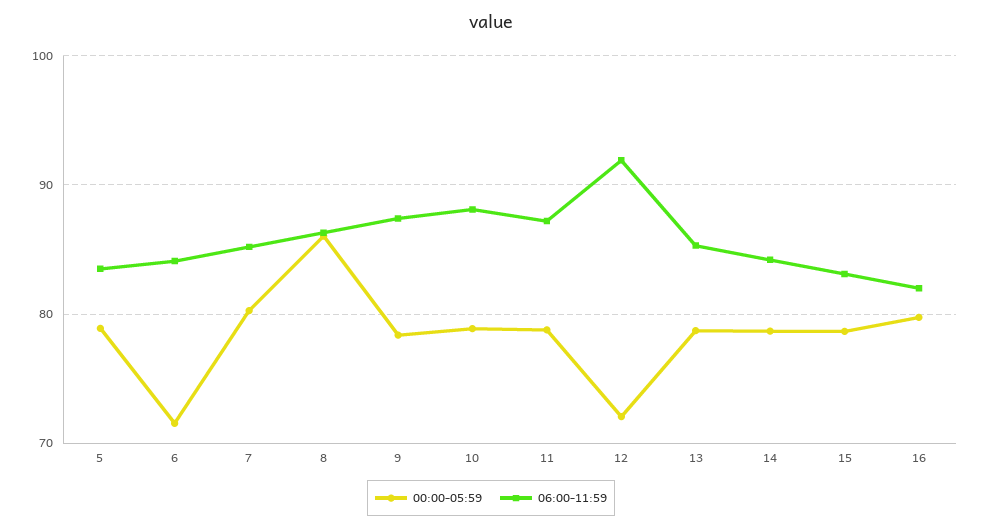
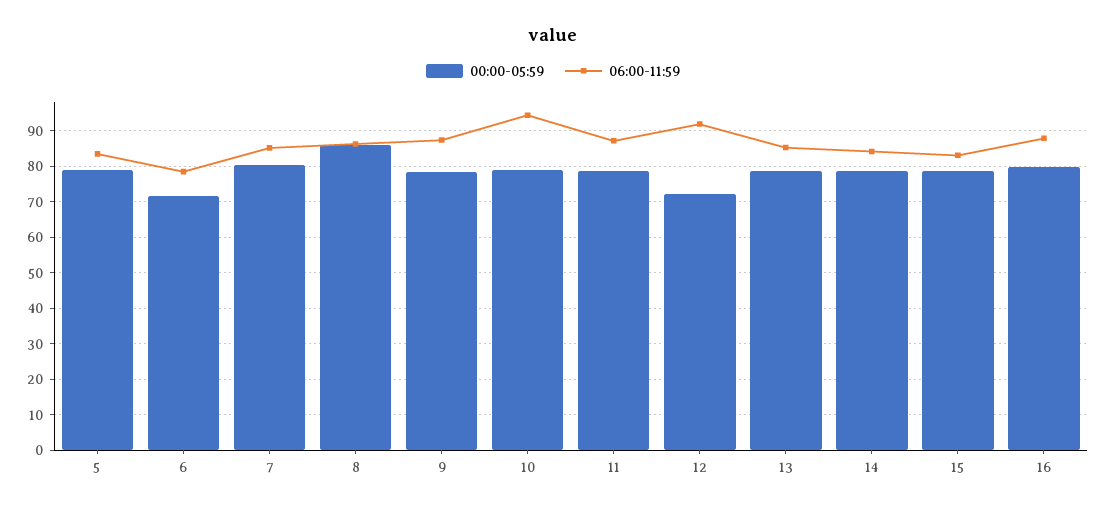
06:00-11:59, 6: 84 -> 78
06:00-11:59, 10: 88 -> 94
06:00-11:59, 16: 82 -> 88

